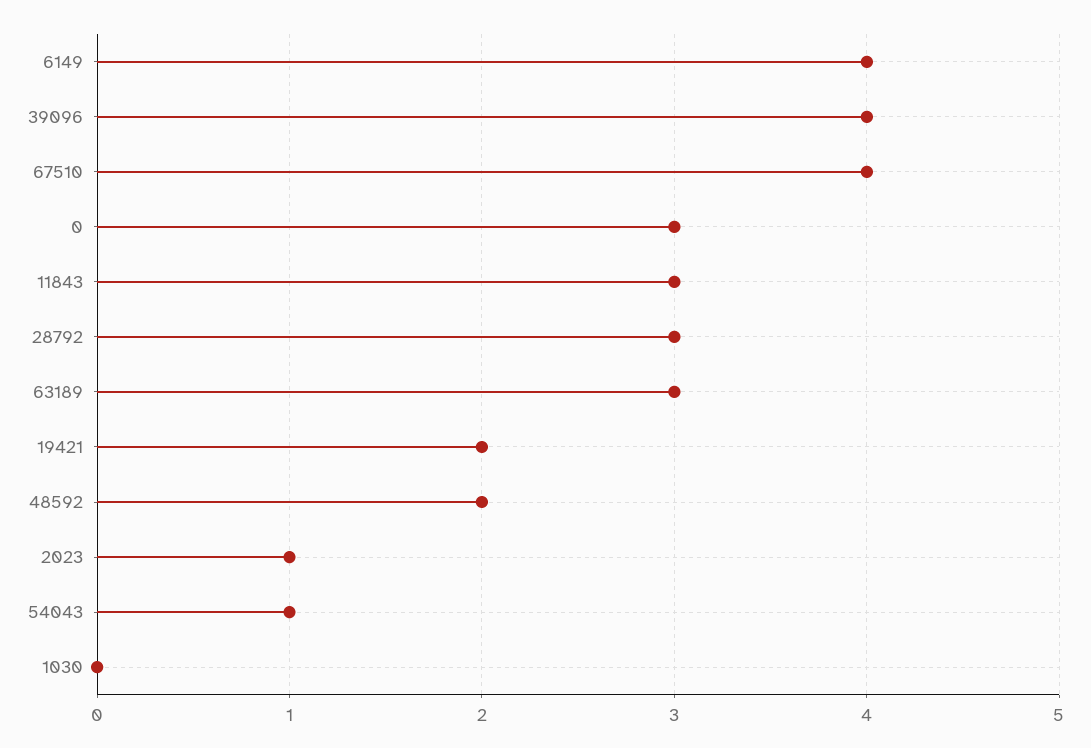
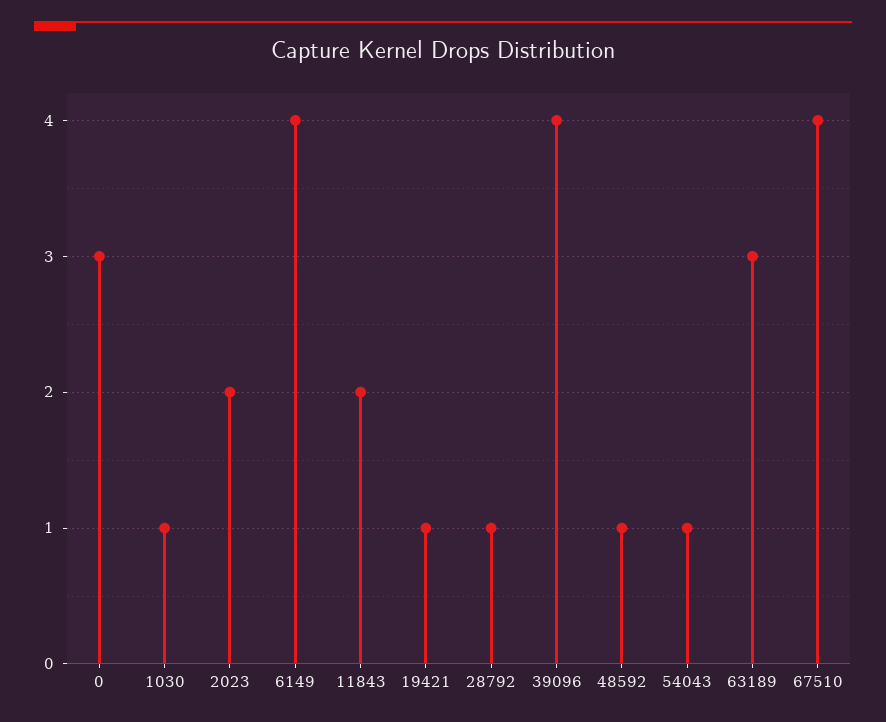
11843: 3 -> 2
28792: 3 -> 1
19421: 2 -> 1
48592: 2 -> 1
2023: 1 -> 2
1030: 0 -> 1

